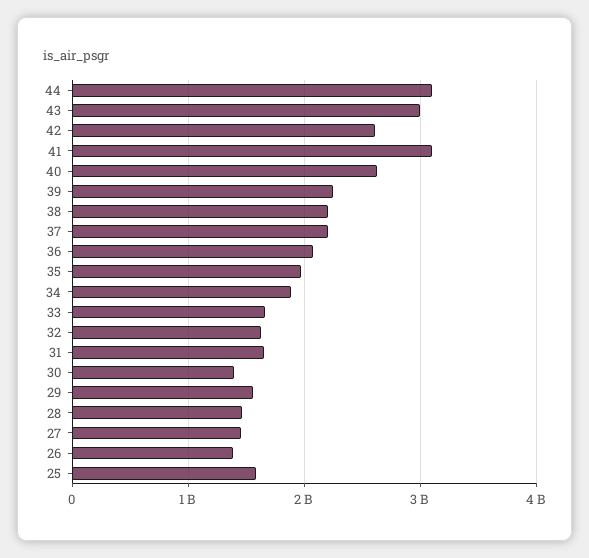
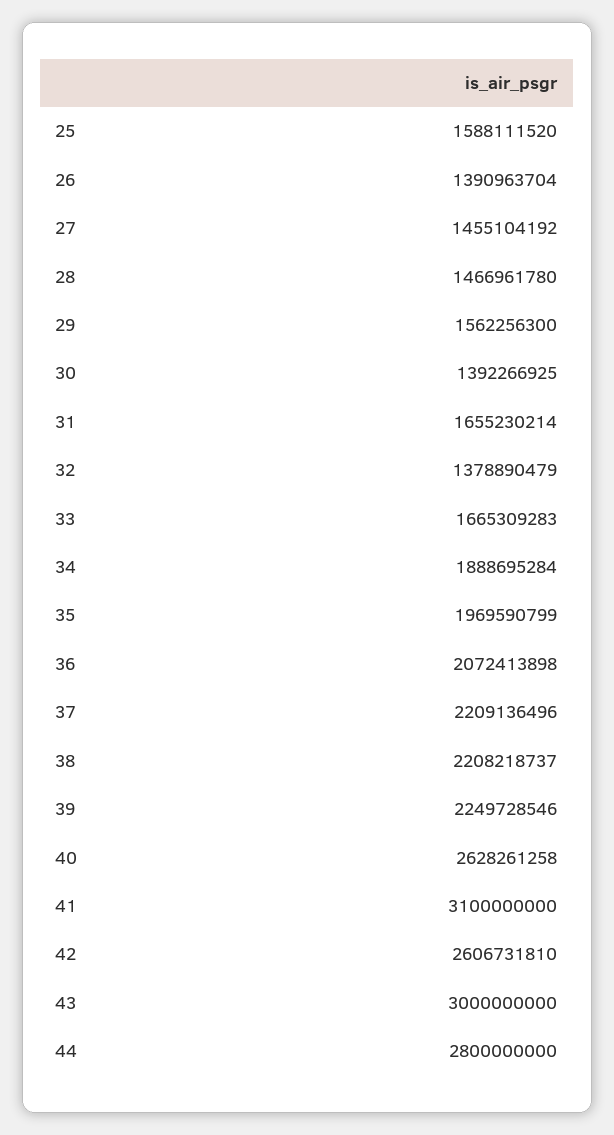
44: 3100000000 -> 2800000000
32: 1600000000 -> 1378890479

